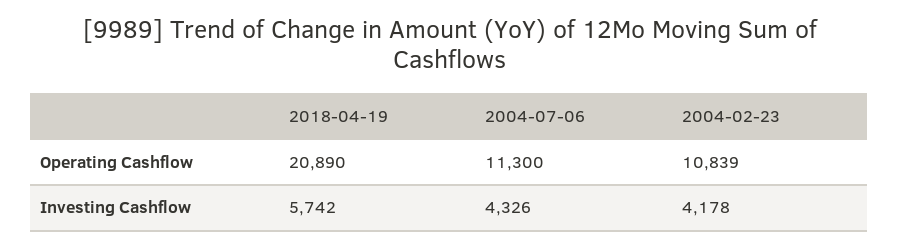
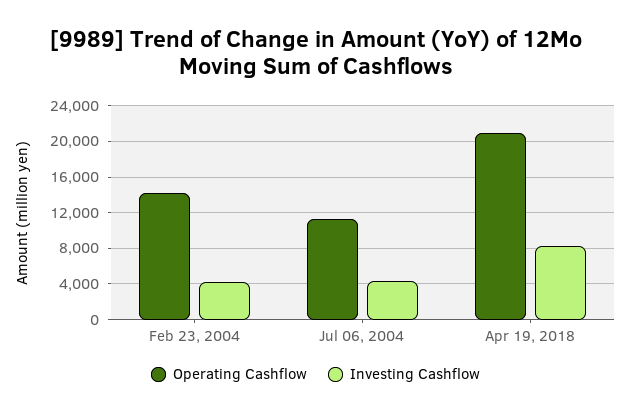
Operating Cashflow, 2004-02-23: 10839 -> 14000
Investing Cashflow, 2018-04-19: 5742 -> 8000

